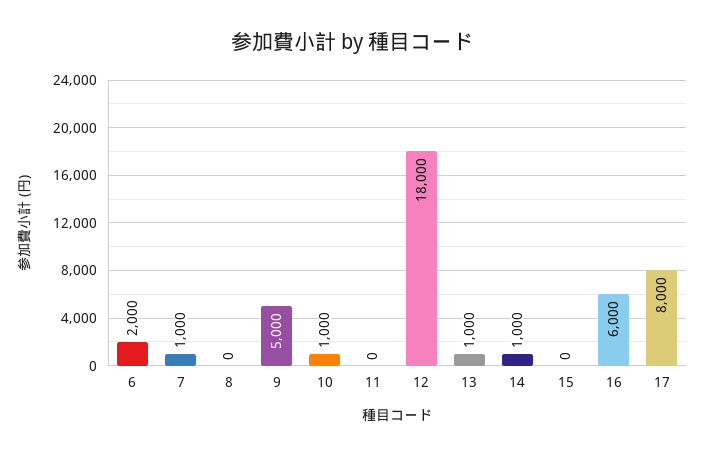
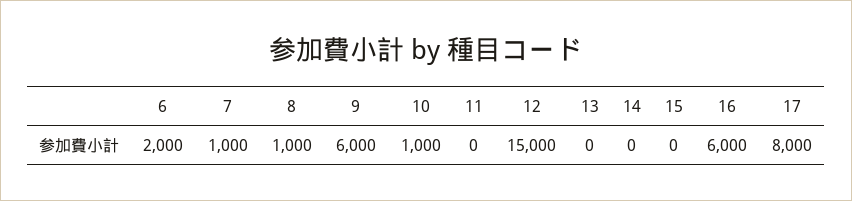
8: 0 -> 1000
9: 5000 -> 6000
12: 18000 -> 15000
13: 1000 -> 0
14: 1000 -> 0

